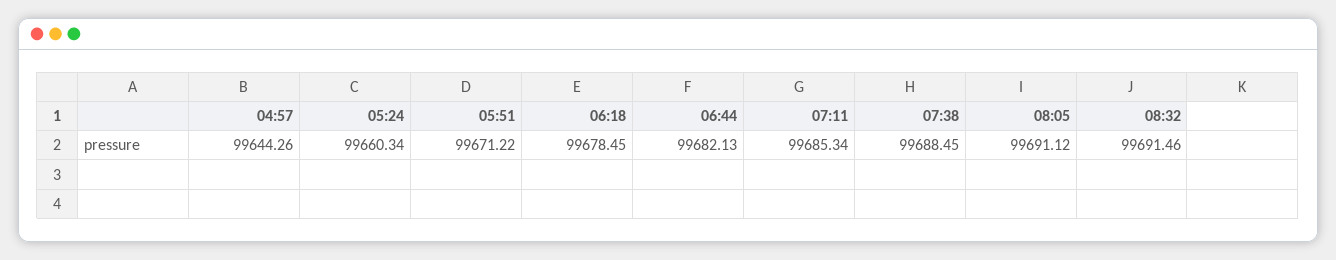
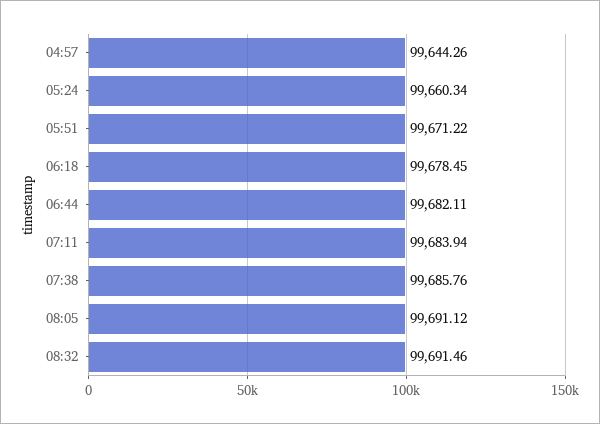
06:44: 99682.13 -> 99682.11
07:11: 99685.34 -> 99683.94
07:38: 99688.45 -> 99685.76

